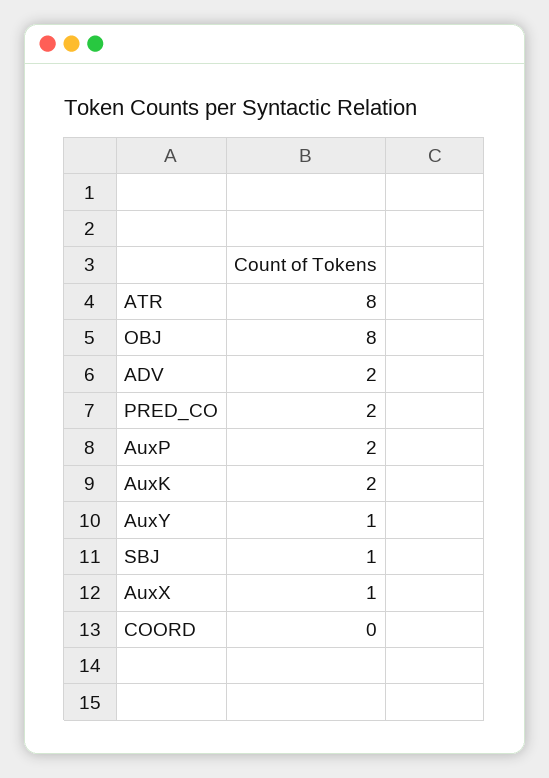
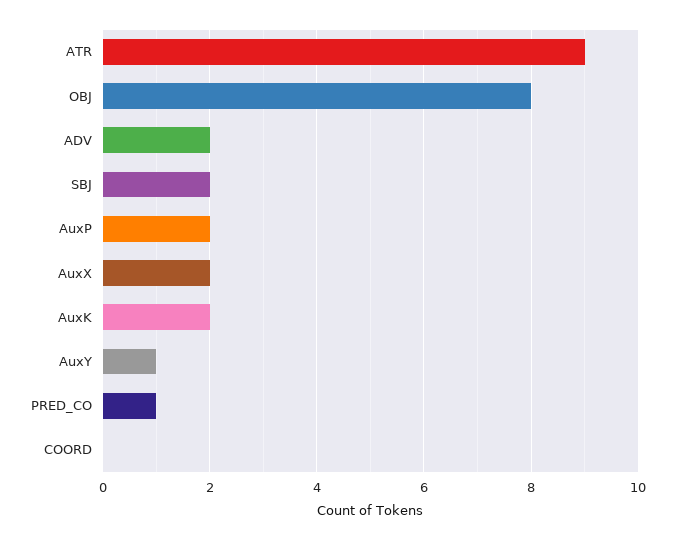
ATR: 8 -> 9
PRED_CO: 2 -> 1
SBJ: 1 -> 2
AuxX: 1 -> 2

